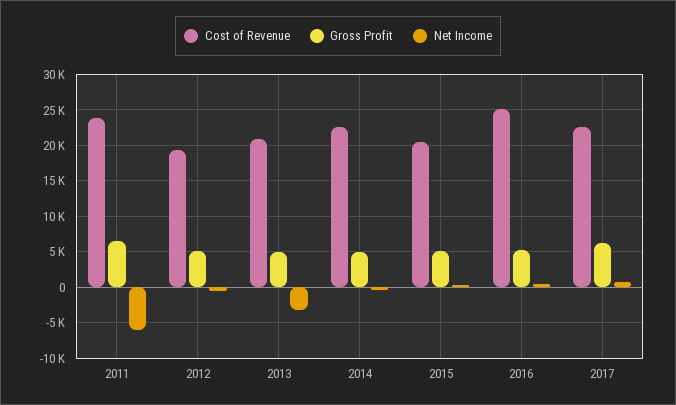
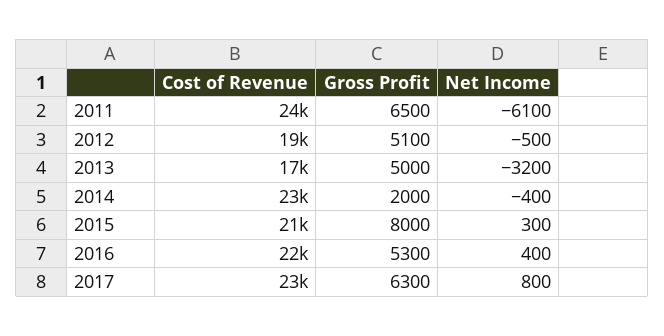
Cost of Revenue, 2013: 21000 -> 17000
Gross Profit, 2014: 5000 -> 2000
Gross Profit, 2015: 5000 -> 8000
Cost of Revenue, 2016: 25000 -> 22000

